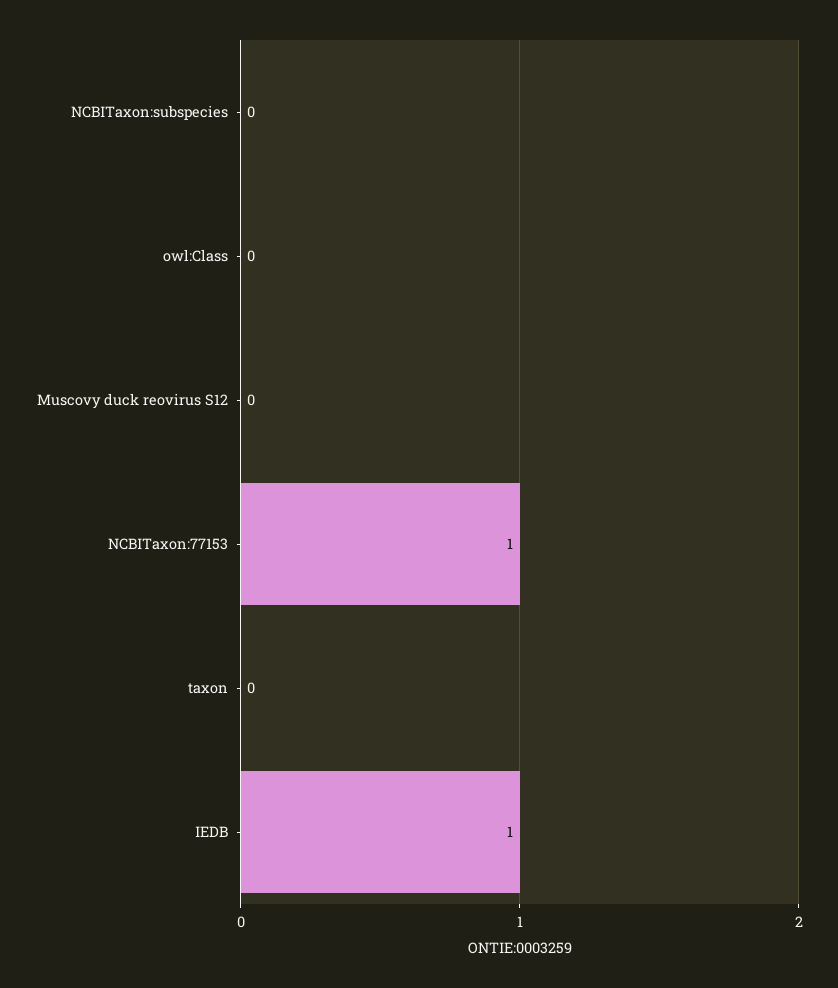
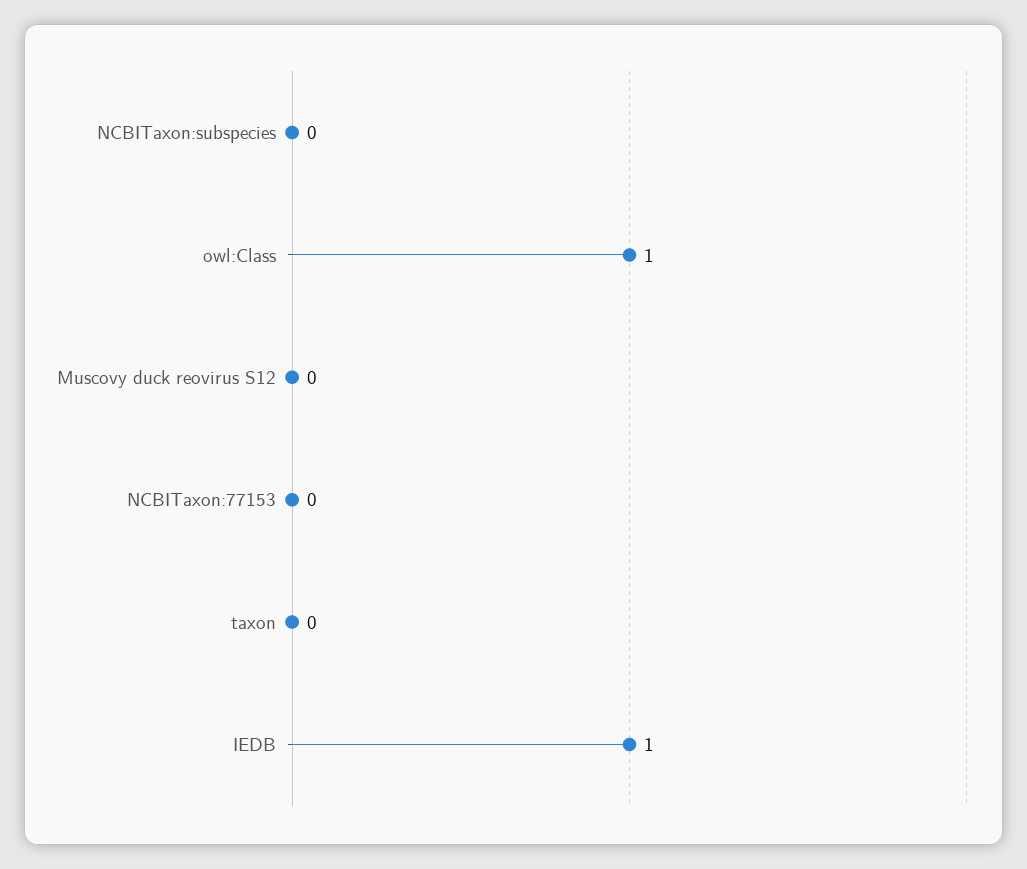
owl:Class: 0 -> 1
NCBITaxon:77153: 1 -> 0

